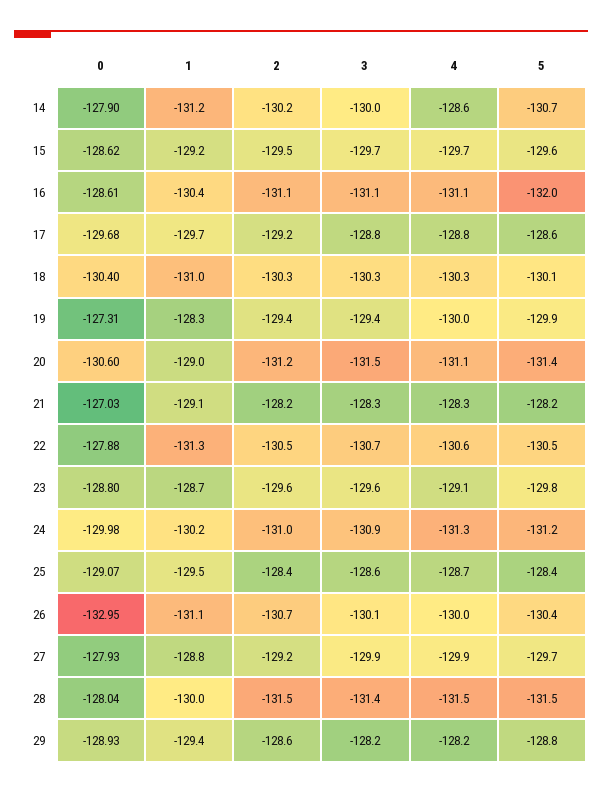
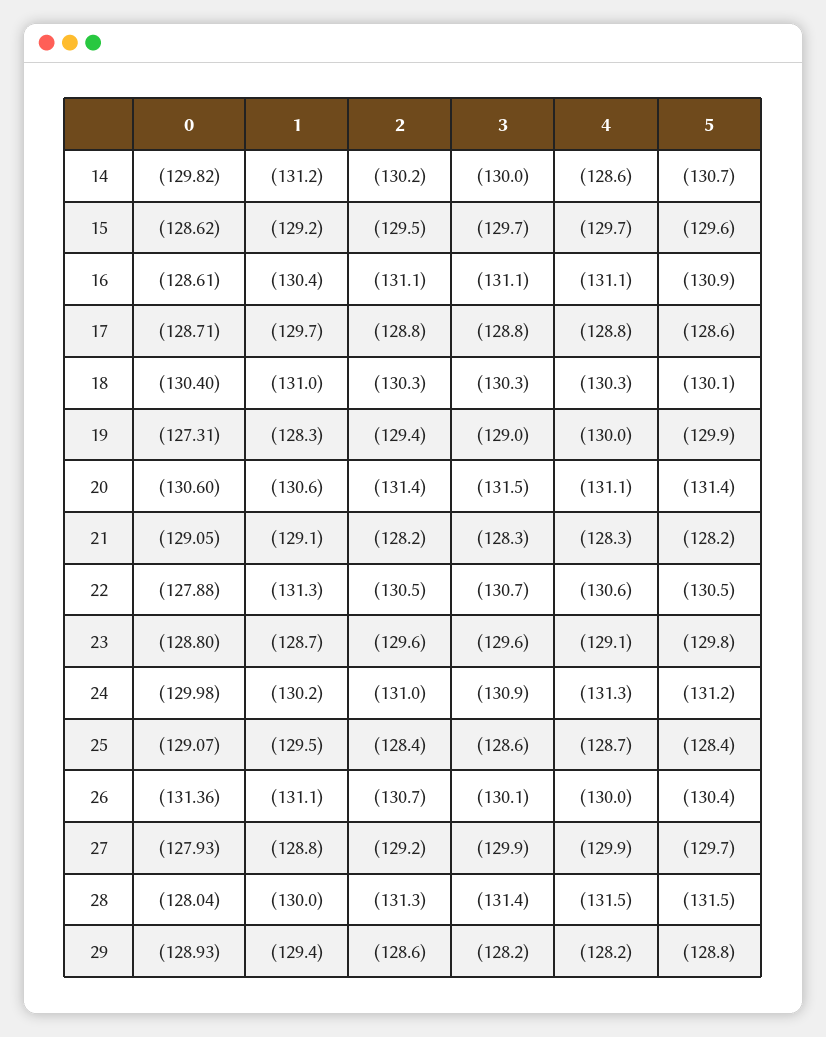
0, 14: -127.9 -> -129.82
5, 16: -132 -> -130.9
0, 17: -129.68 -> -128.71
2, 17: -129.2 -> -128.8
3, 19: -129.4 -> -129
1, 20: -129 -> -130.6
2, 20: -131.2 -> -131.4
0, 21: -127.03 -> -129.05
0, 26: -132.95 -> -131.36
2, 28: -131.5 -> -131.3

